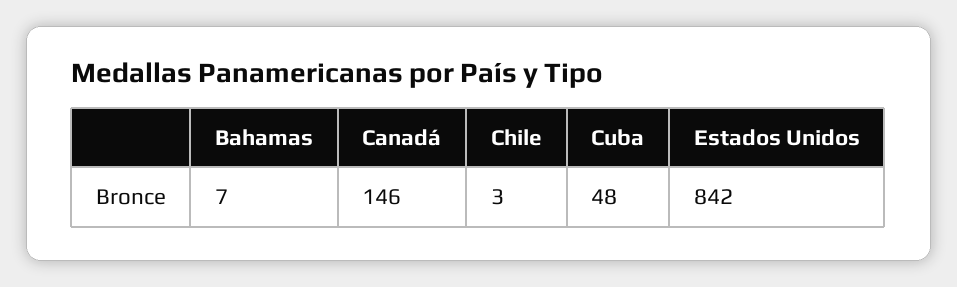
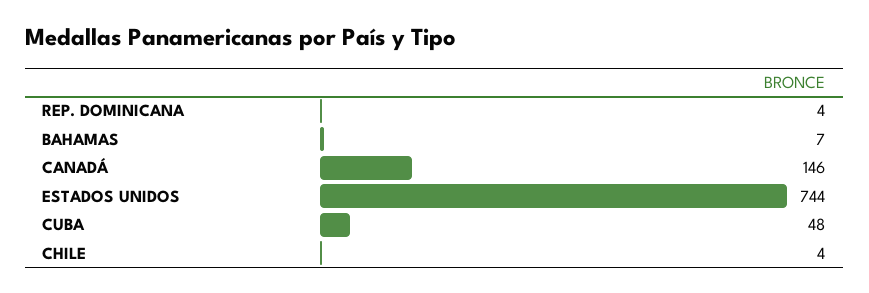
Chile: 3 -> 4
Estados Unidos: 842 -> 744
REP. DOMINICANA: none -> 4

